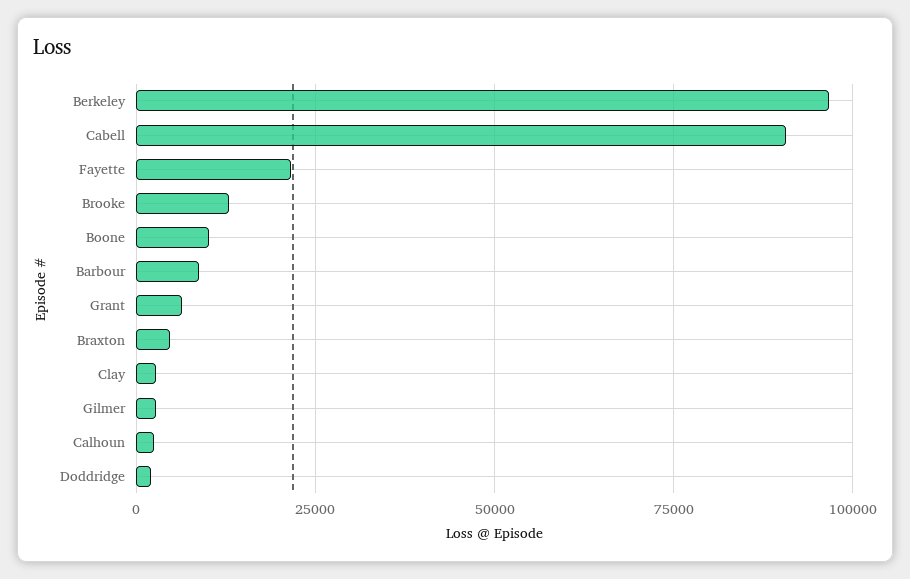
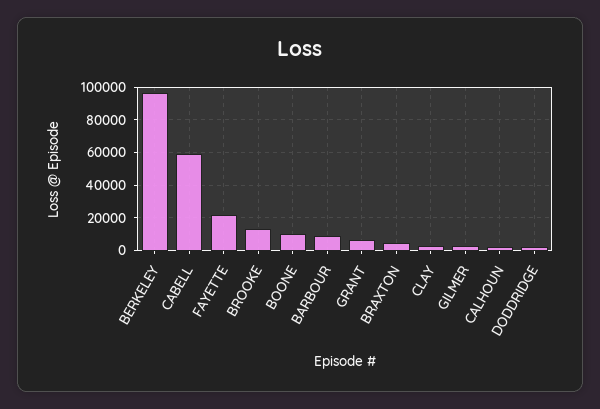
Cabell: 90000 -> 60000

